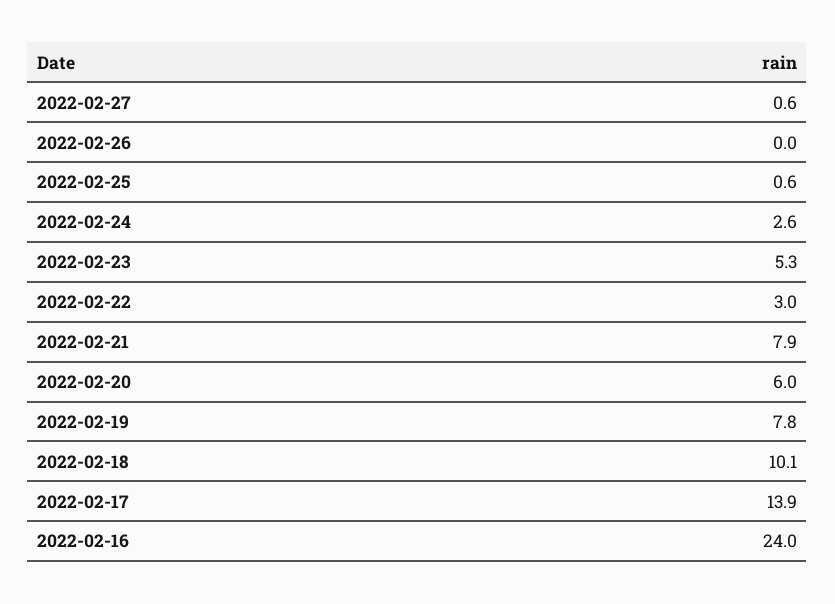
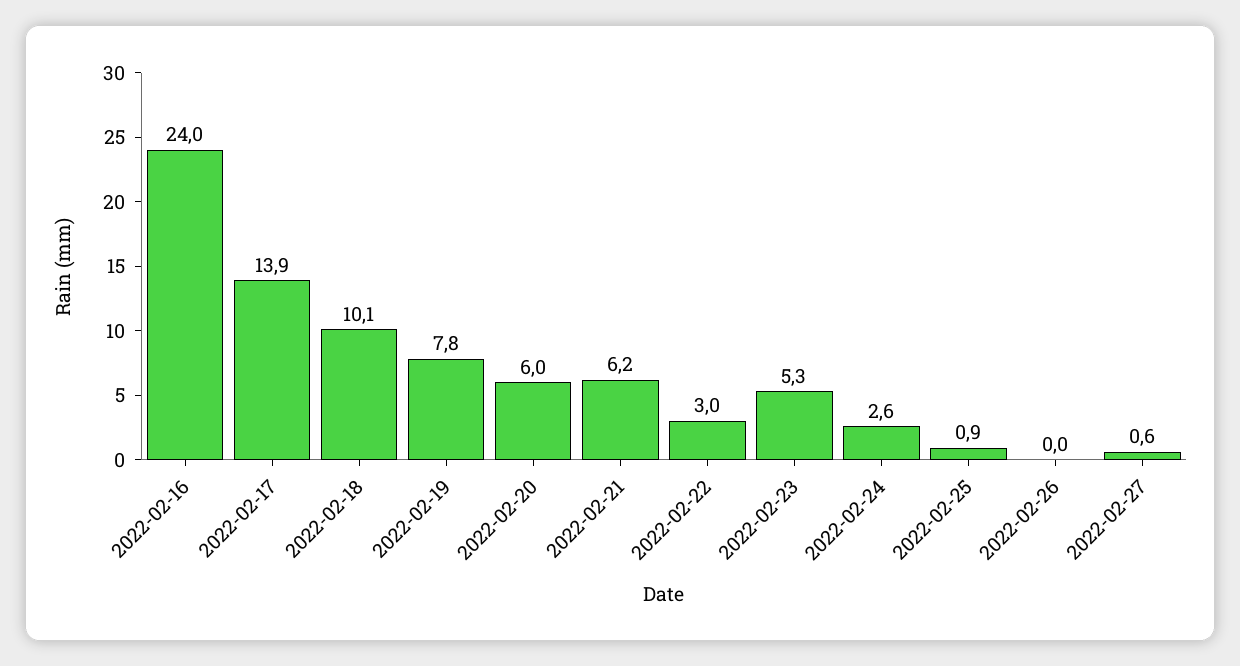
2022-02-25: 0.6 -> 0.9
2022-02-21: 7.9 -> 6.2

